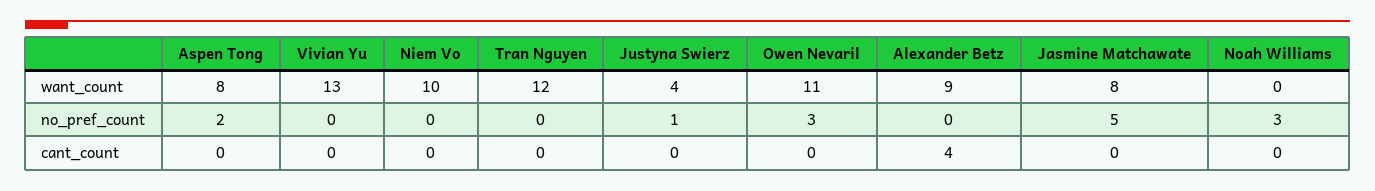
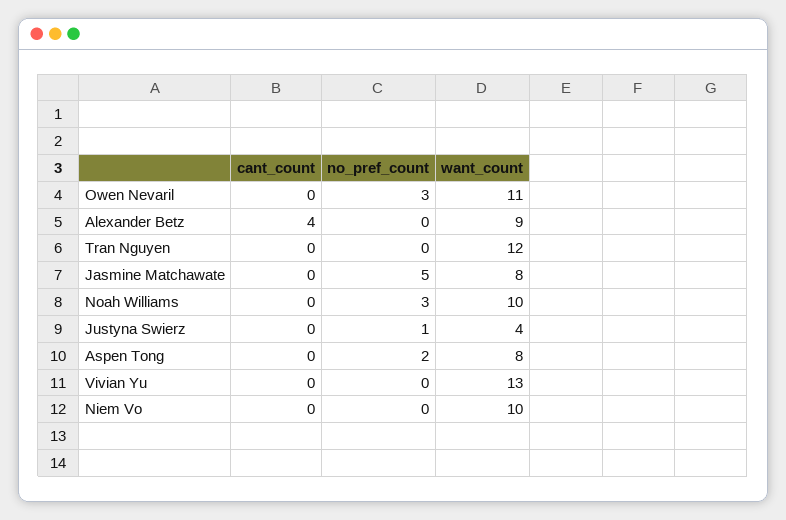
Noah Williams, want_count: 0 -> 10

